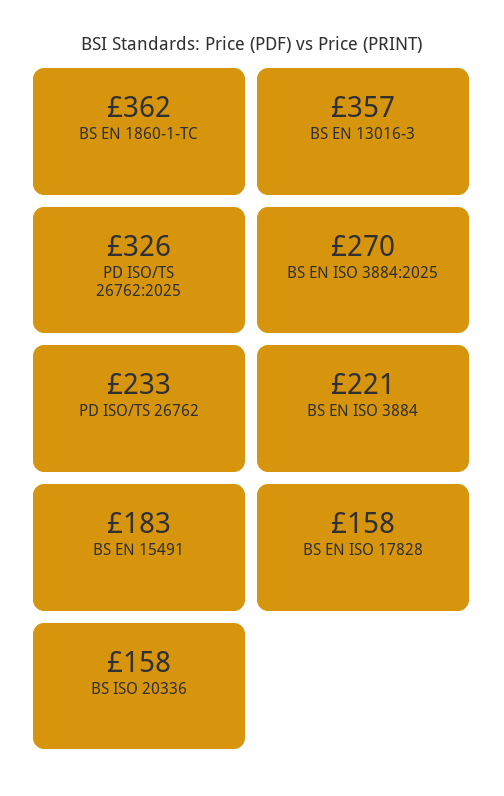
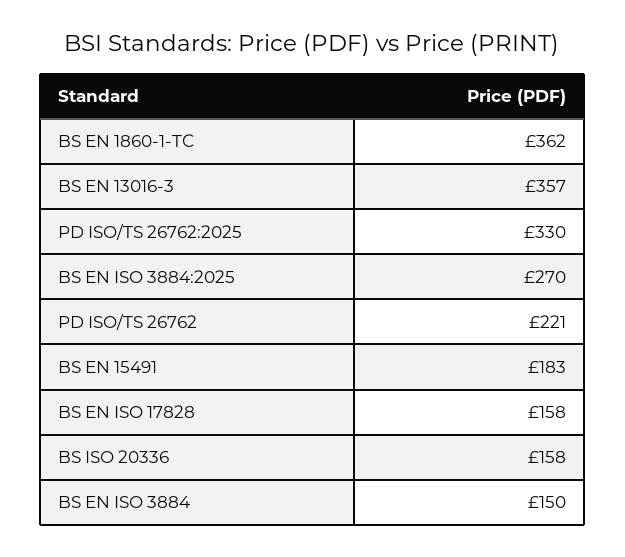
PD ISO/TS 26762:2025: 326 -> 330
PD ISO/TS 26762: 233 -> 221
BS EN ISO 3884: 221 -> 150

